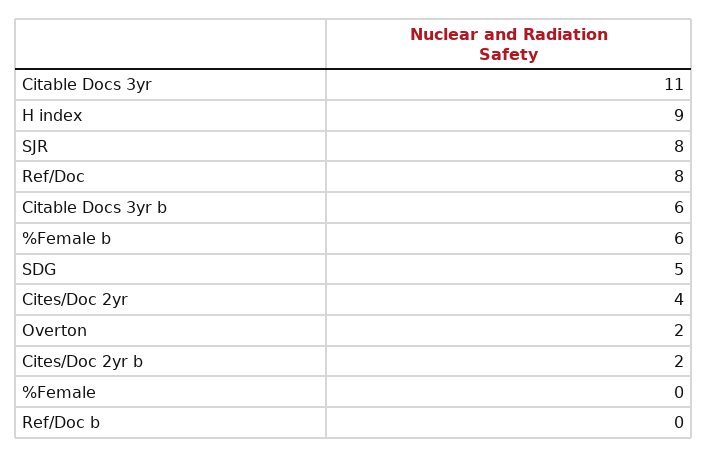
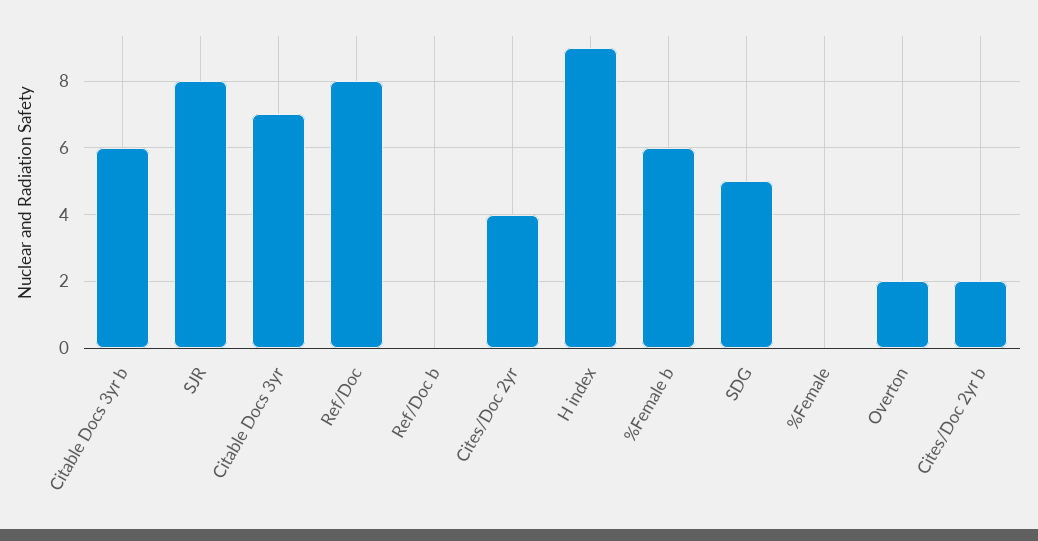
Citable Docs 3yr: 11 -> 7

